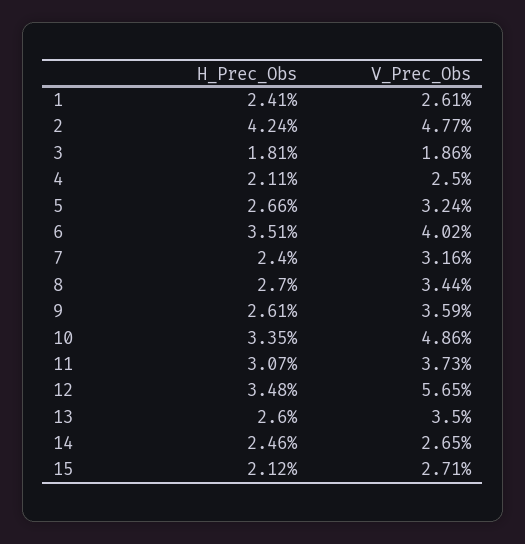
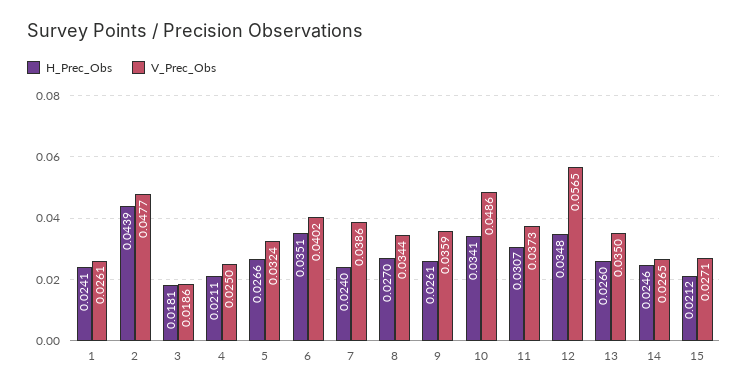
H_Prec_Obs, 2: 0.0424 -> 0.0439
V_Prec_Obs, 7: 0.0316 -> 0.0386
H_Prec_Obs, 10: 0.0335 -> 0.0341

